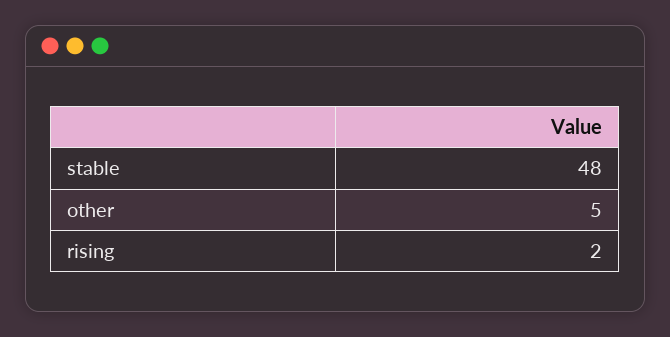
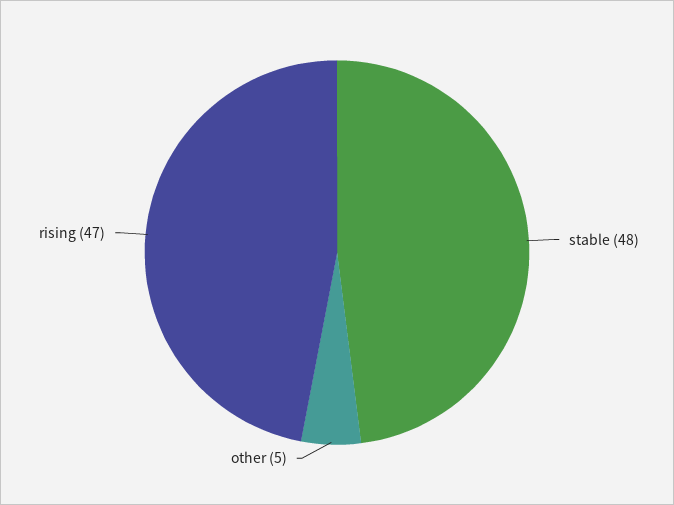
rising: 2 -> 47

